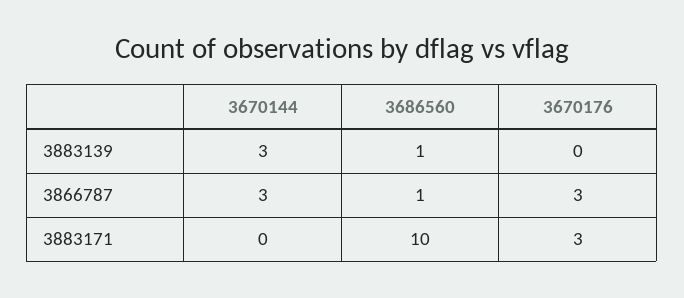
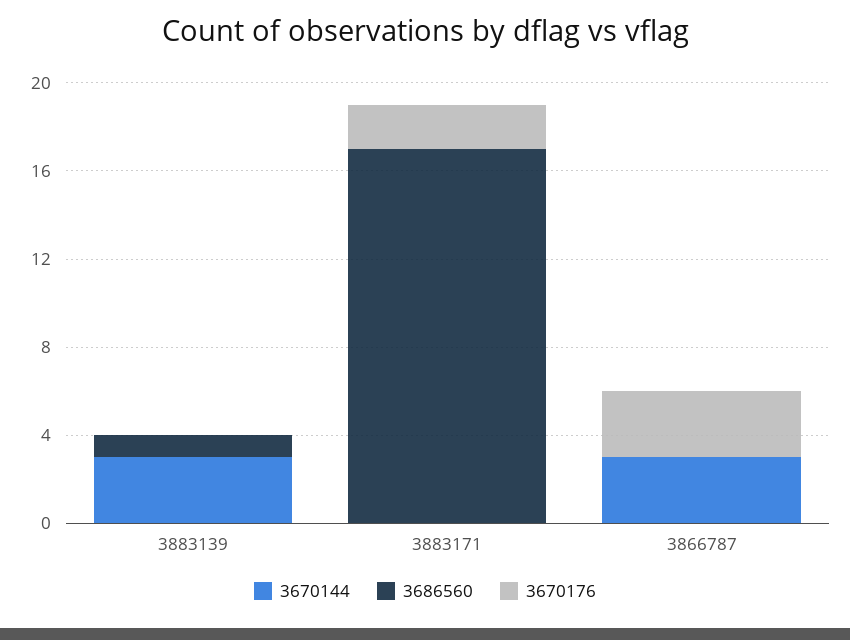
3686560, 3866787: 1 -> 0
3686560, 3883171: 10 -> 17
3670176, 3883171: 3 -> 2

